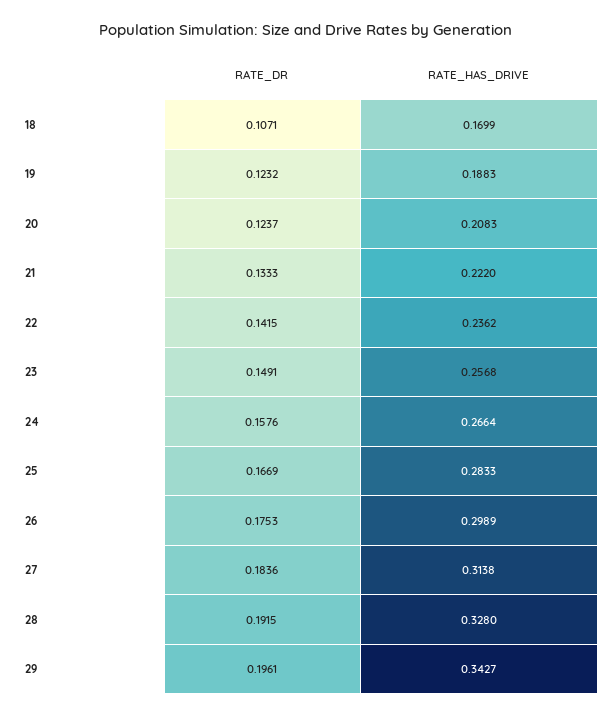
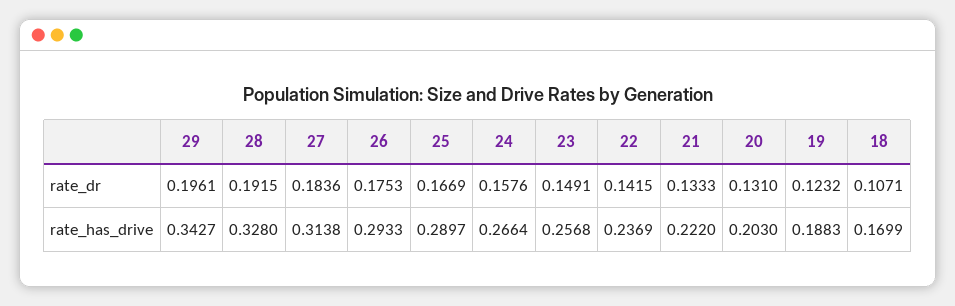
RATE_DR, 20: 0.1237 -> 0.131
RATE_HAS_DRIVE, 20: 0.2083 -> 0.203
RATE_HAS_DRIVE, 22: 0.2362 -> 0.2369
RATE_HAS_DRIVE, 25: 0.2833 -> 0.2897
RATE_HAS_DRIVE, 26: 0.2989 -> 0.2933

